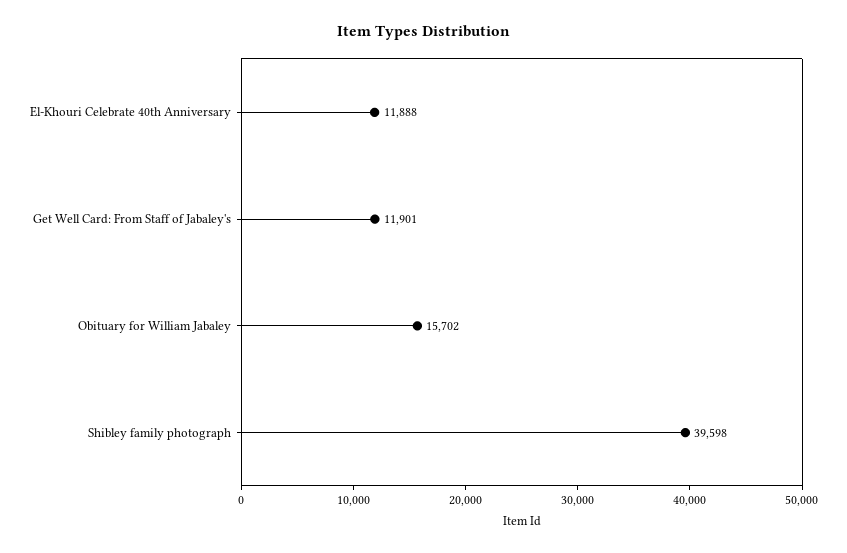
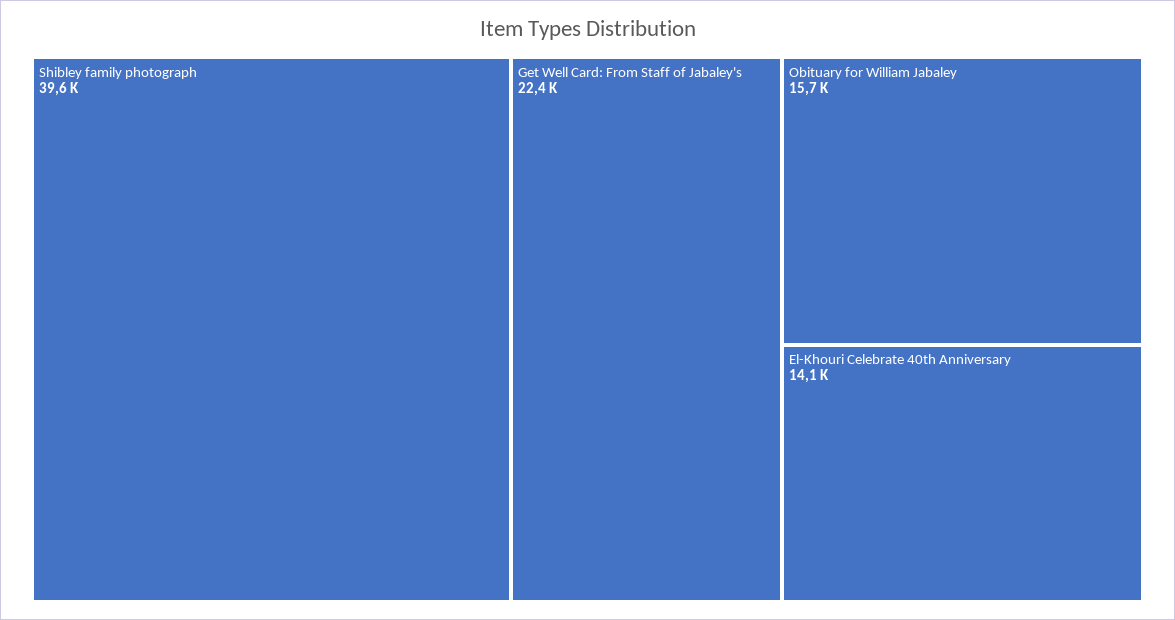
El-Khouri Celebrate 40th Anniversary: 11888 -> 14100
Get Well Card: From Staff of Jabaley's: 11901 -> 22400

